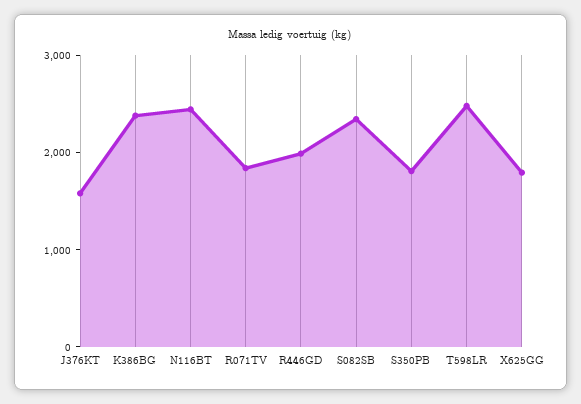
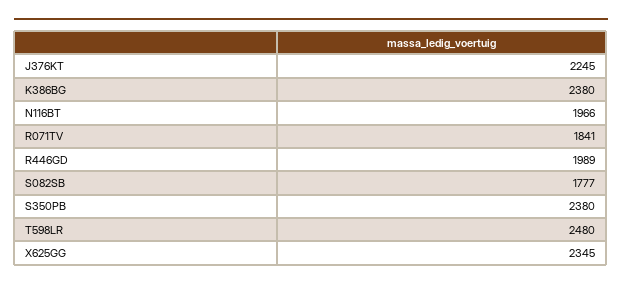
J376KT: 1600 -> 2245
N116BT: 2400 -> 1966
S082SB: 2400 -> 1777
S350PB: 1800 -> 2380
X625GG: 1800 -> 2345

